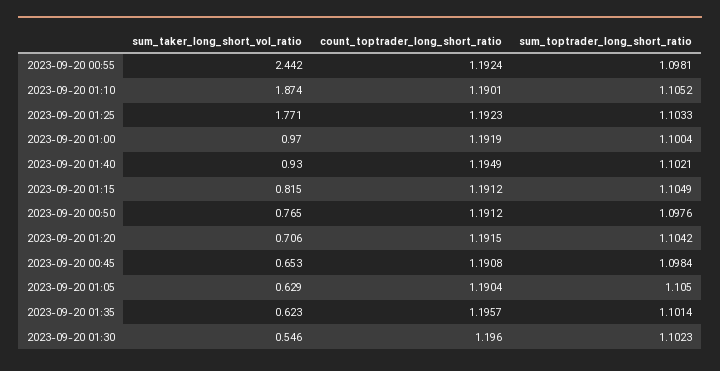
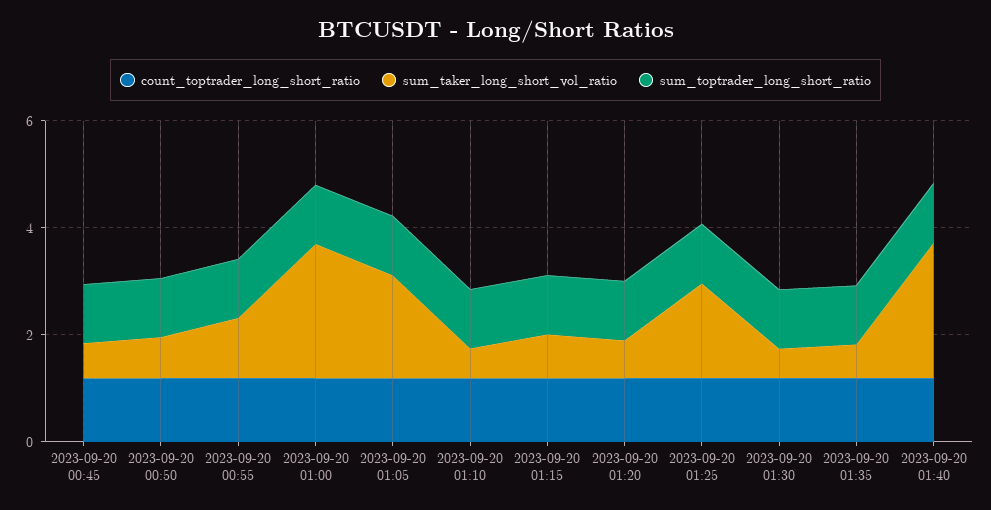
sum_taker_long_short_vol_ratio, 2023-09-20 00:55: 2.442 -> 1
sum_taker_long_short_vol_ratio, 2023-09-20 01:10: 1.874 -> 0.5
sum_taker_long_short_vol_ratio, 2023-09-20 01:00: 0.97 -> 2.5
sum_taker_long_short_vol_ratio, 2023-09-20 01:40: 0.93 -> 2.5
sum_taker_long_short_vol_ratio, 2023-09-20 01:05: 0.629 -> 2

